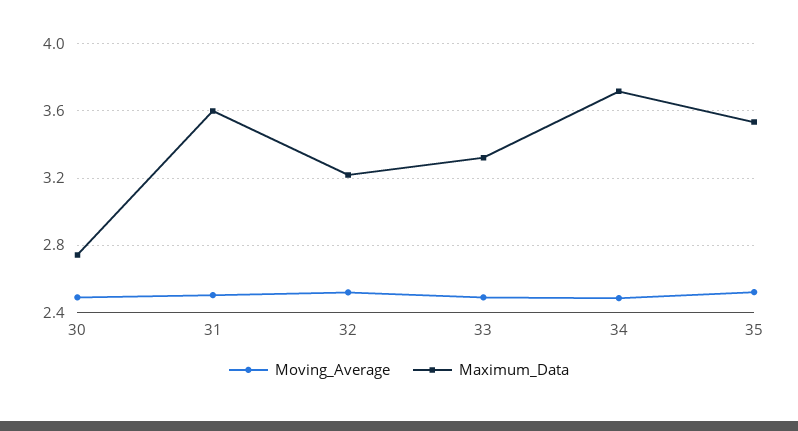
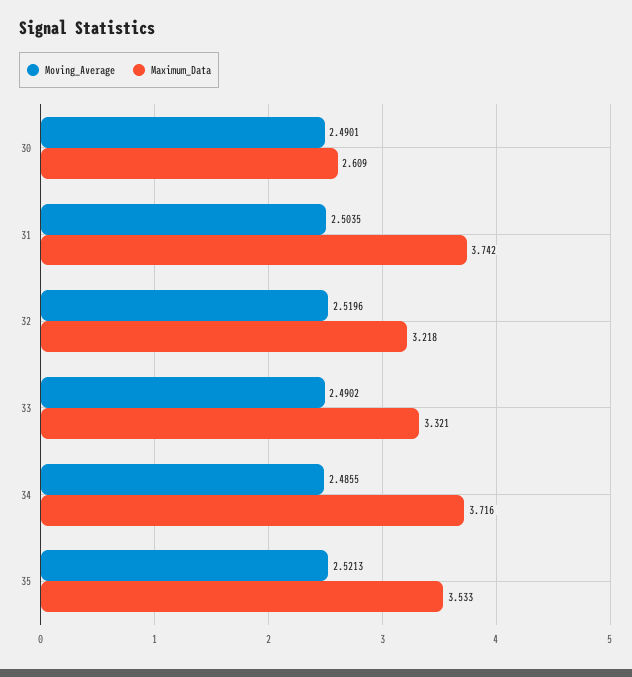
Maximum_Data, 30: 2.75 -> 2.609
Maximum_Data, 31: 3.6 -> 3.742

